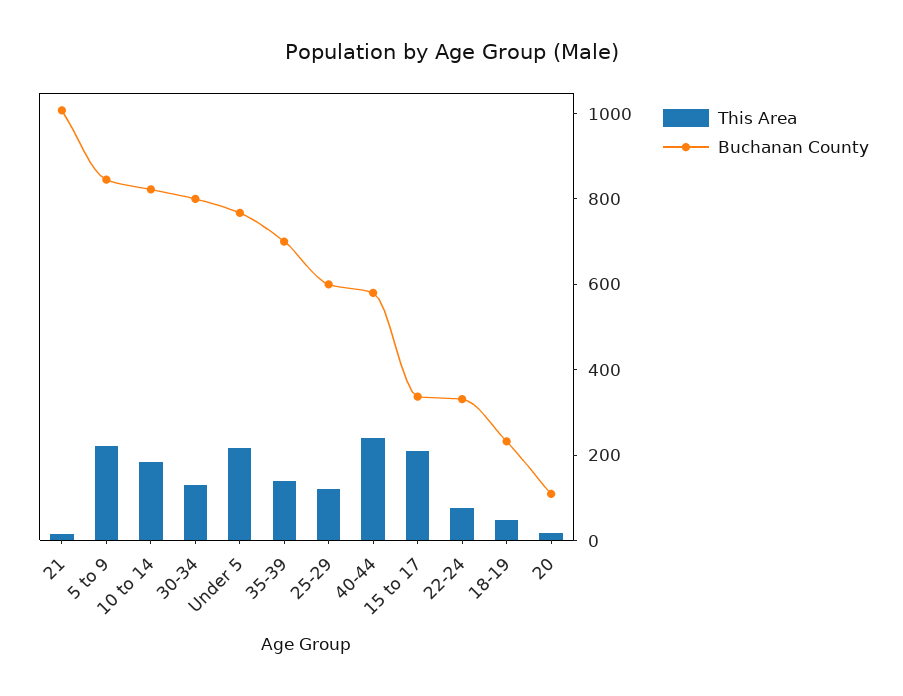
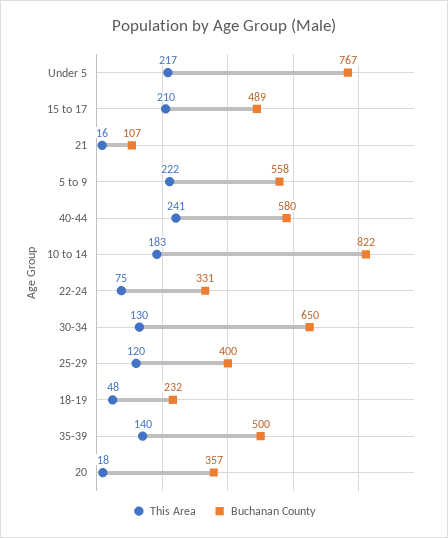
Buchanan County, 21: 1000 -> 107
Buchanan County, 5 to 9: 850 -> 558
Buchanan County, 30-34: 800 -> 650
Buchanan County, 35-39: 700 -> 500
Buchanan County, 25-29: 600 -> 400
Buchanan County, 15 to 17: 350 -> 489
Buchanan County, 20: 100 -> 357

